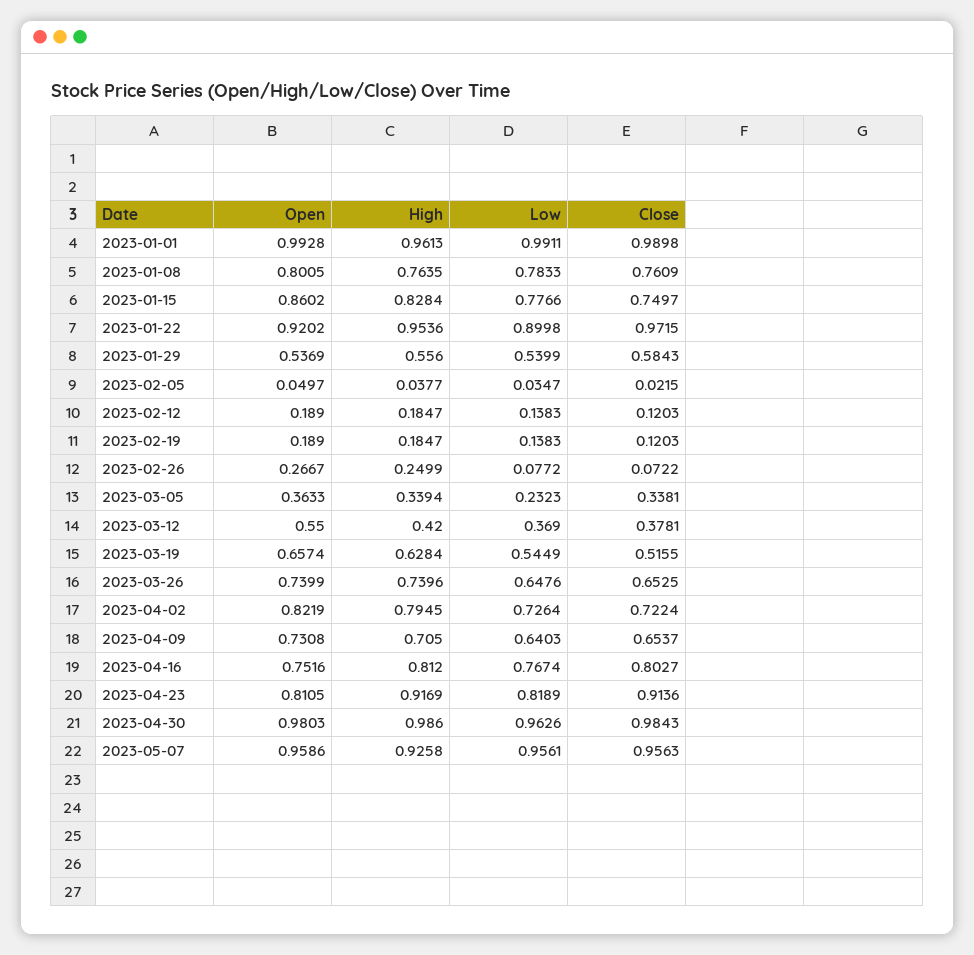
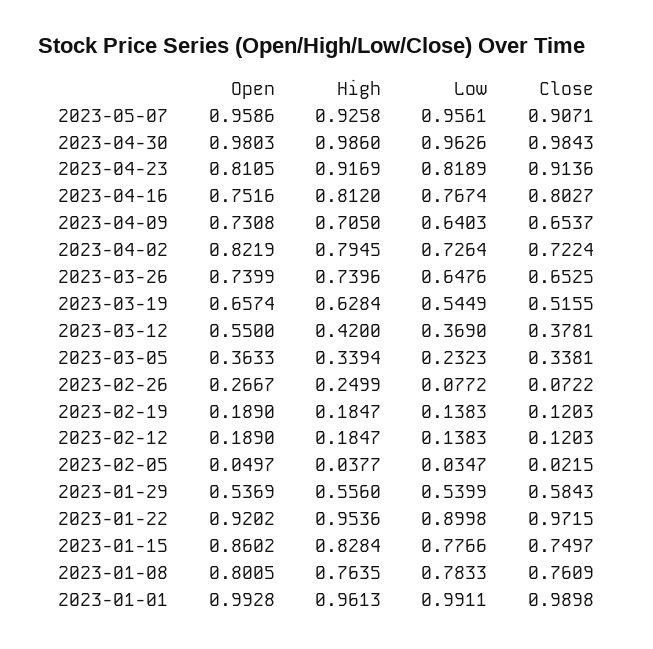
Close, 2023-05-07: 0.9563 -> 0.9071

